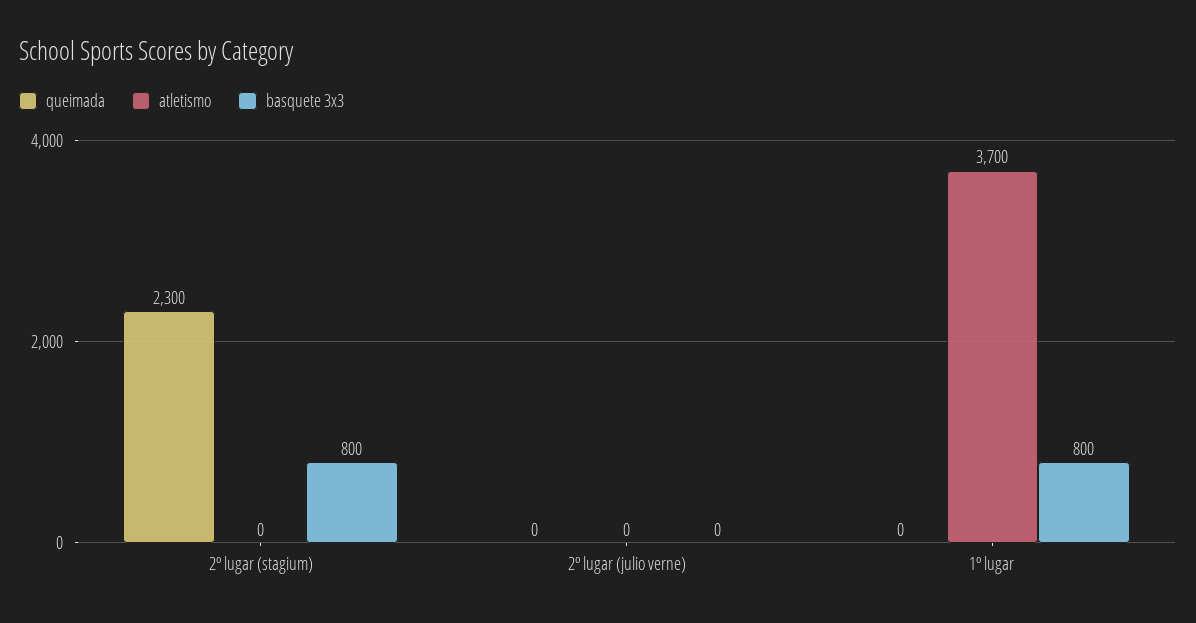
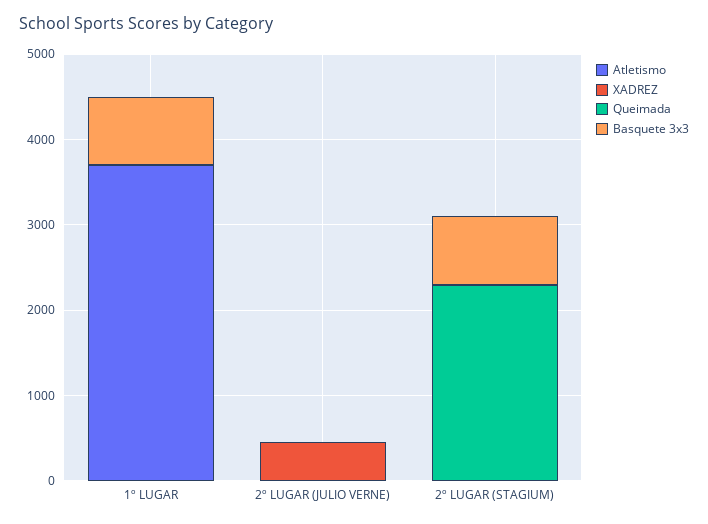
XADREZ, 1º lugar: none -> 0
XADREZ, 2º lugar (julio verne): none -> 400
XADREZ, 2º lugar (stagium): none -> 0

